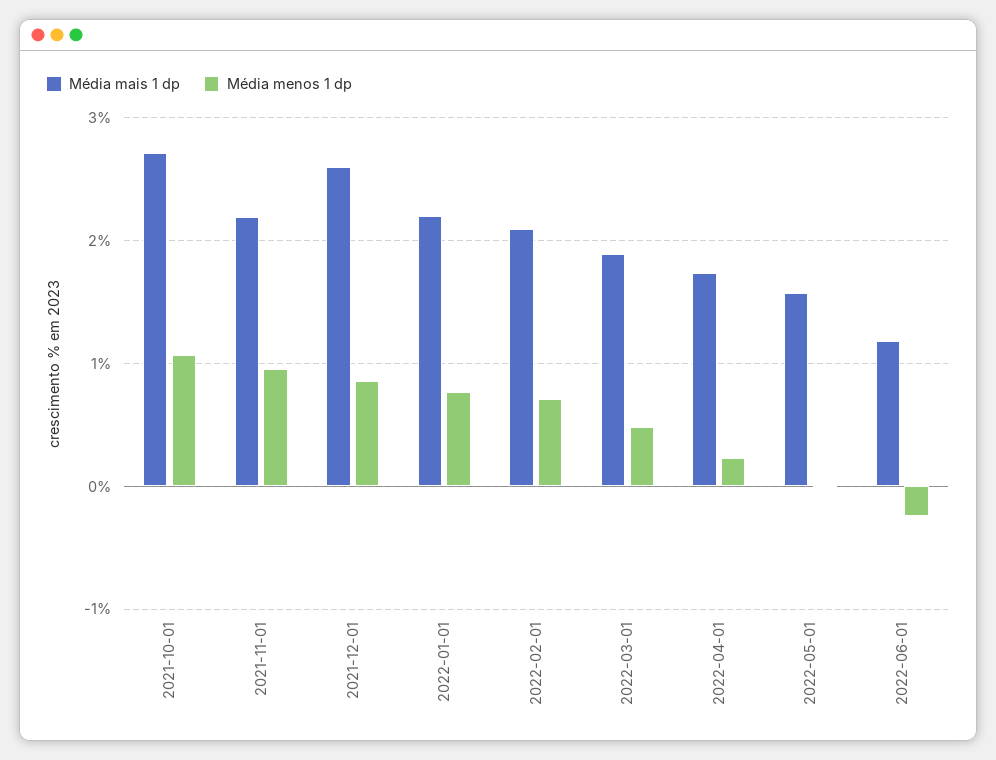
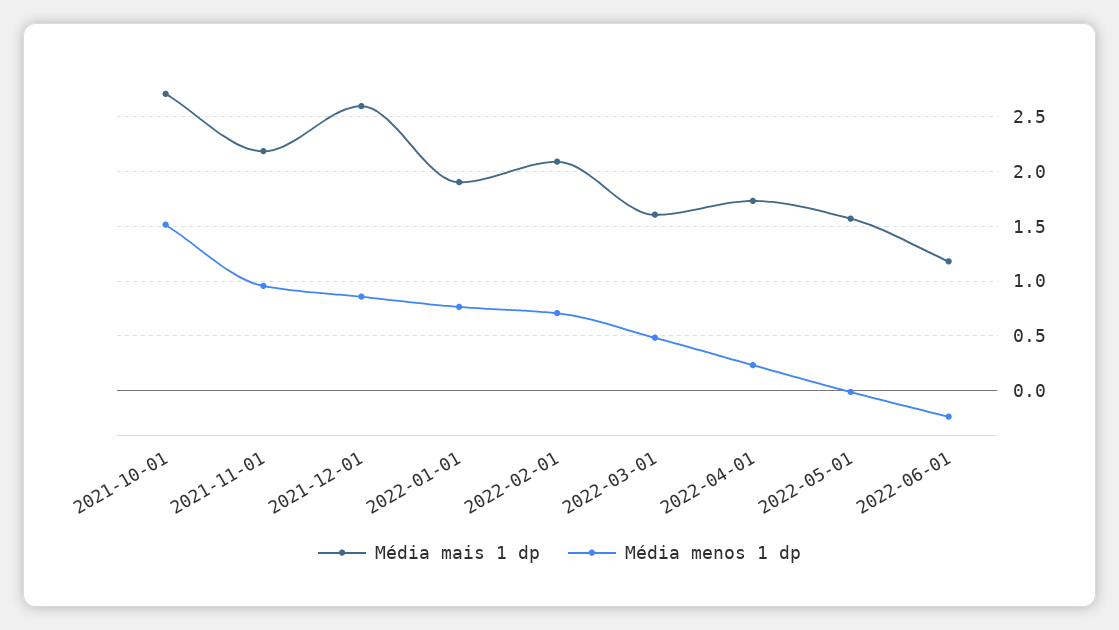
Média menos 1 dp, 2021-10-01: 1.1 -> 1.5
Média mais 1 dp, 2022-01-01: 2.2 -> 1.9
Média mais 1 dp, 2022-03-01: 1.9 -> 1.6

